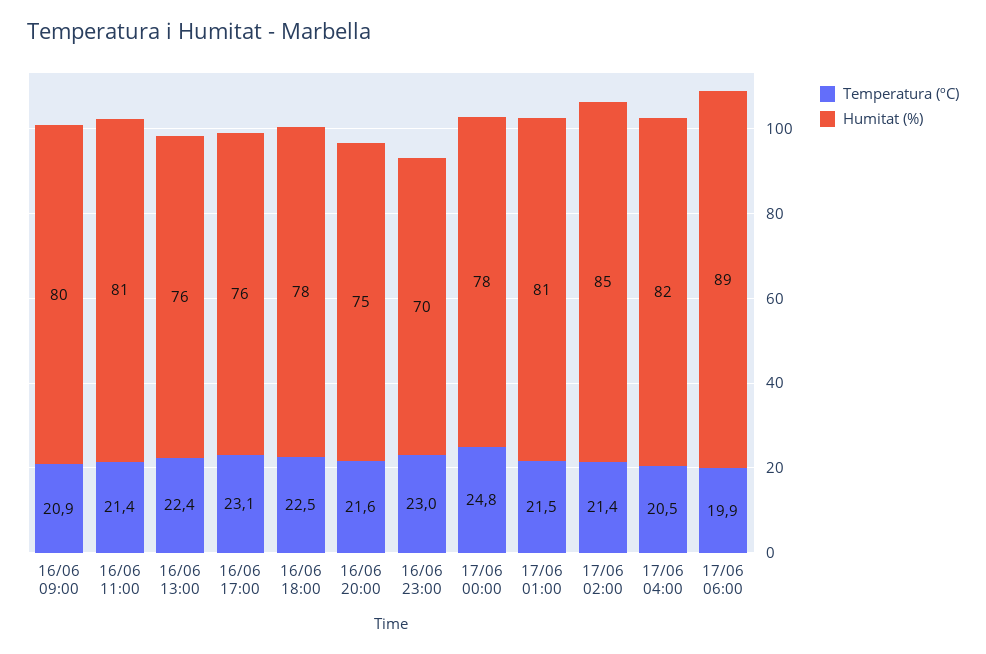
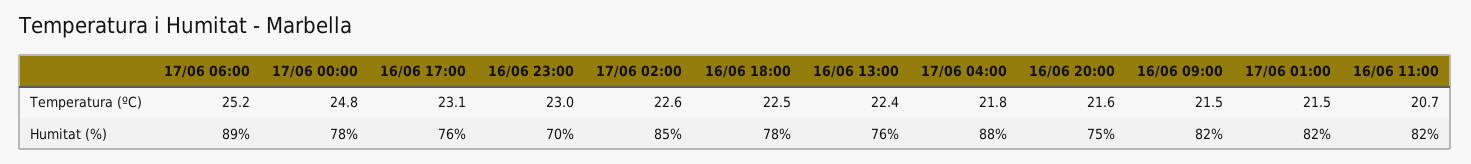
Temperatura (ºC), 16/06 09:00: 20.9 -> 21.5
Humitat (%), 16/06 09:00: 80 -> 82
Temperatura (ºC), 16/06 11:00: 21.4 -> 20.7
Humitat (%), 16/06 11:00: 81 -> 82
Humitat (%), 17/06 01:00: 81 -> 82
Temperatura (ºC), 17/06 02:00: 21.4 -> 22.6
Temperatura (ºC), 17/06 04:00: 20.5 -> 21.8
Humitat (%), 17/06 04:00: 82 -> 88
Temperatura (ºC), 17/06 06:00: 19.9 -> 25.2

